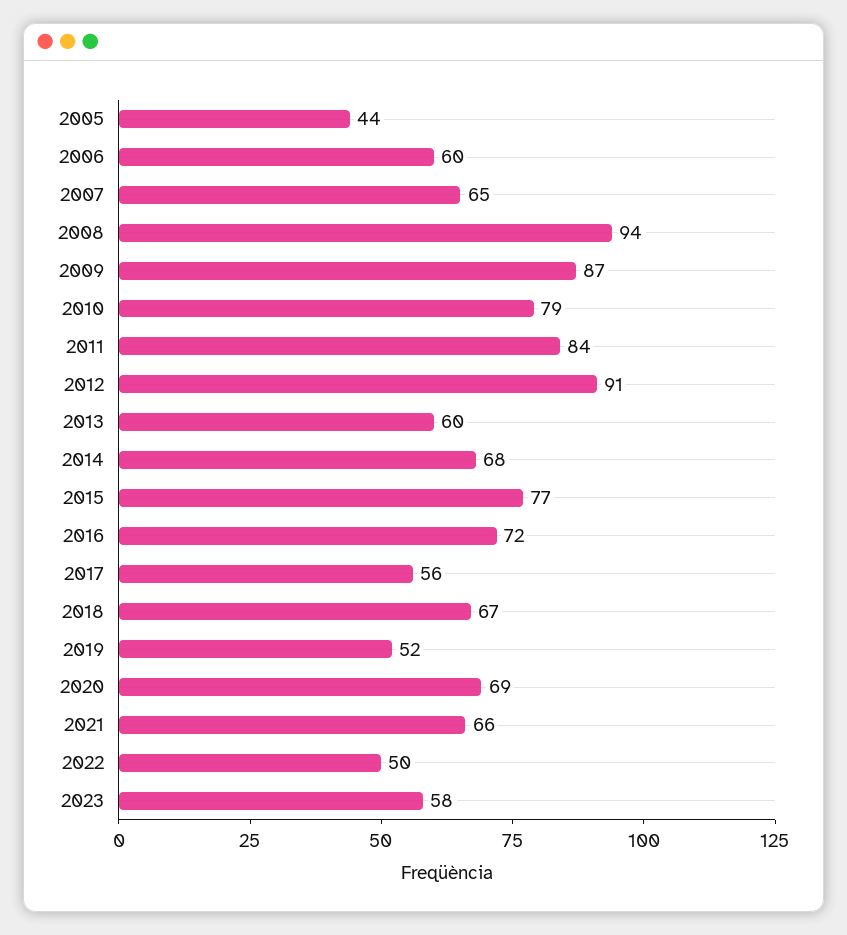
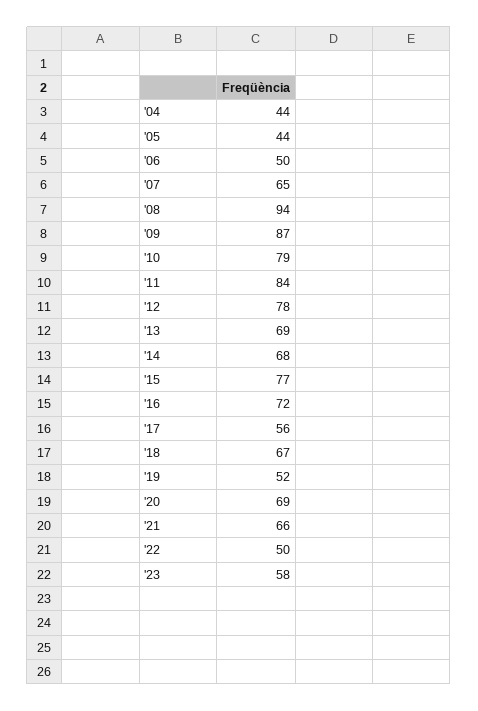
2006: 60 -> 50
2012: 91 -> 78
2013: 60 -> 69
'04: none -> 44

